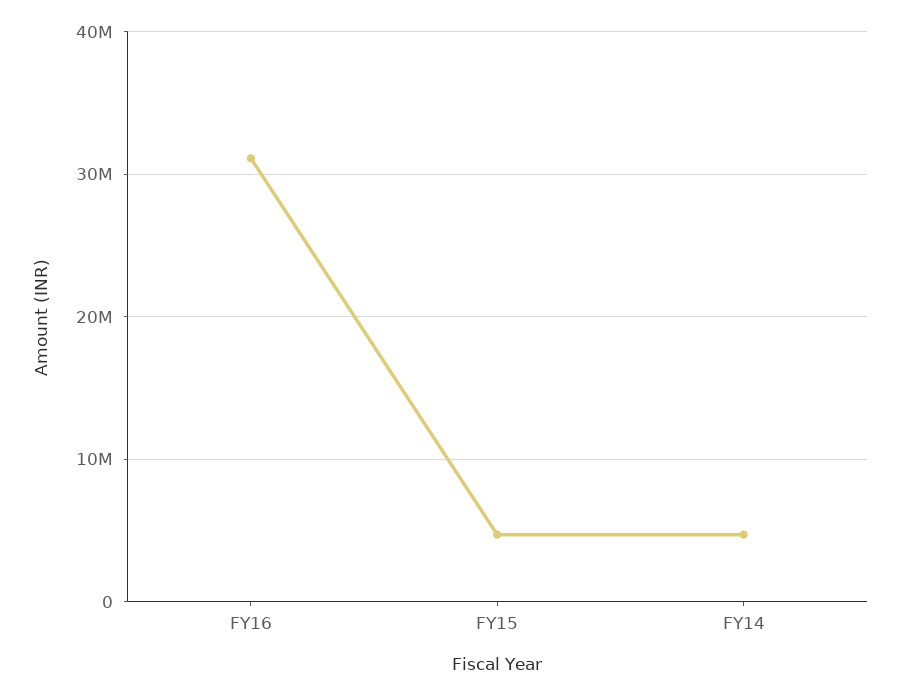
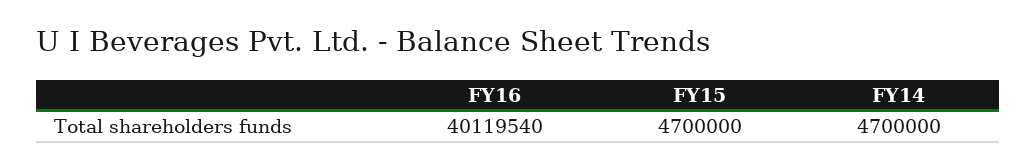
FY16: 31000000 -> 40119540

